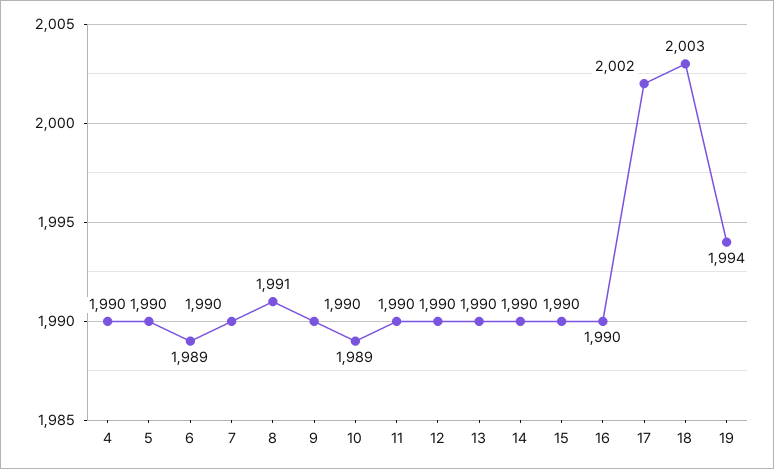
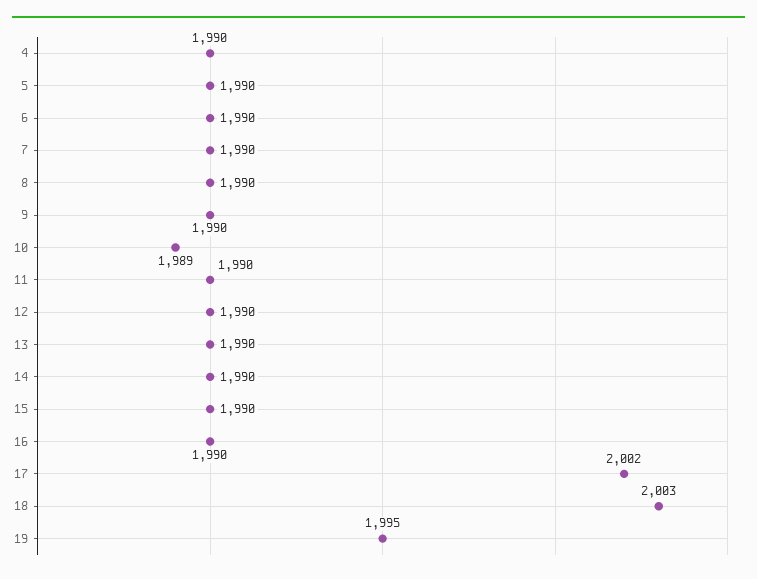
6: 1989 -> 1990
8: 1991 -> 1990
19: 1994 -> 1995

